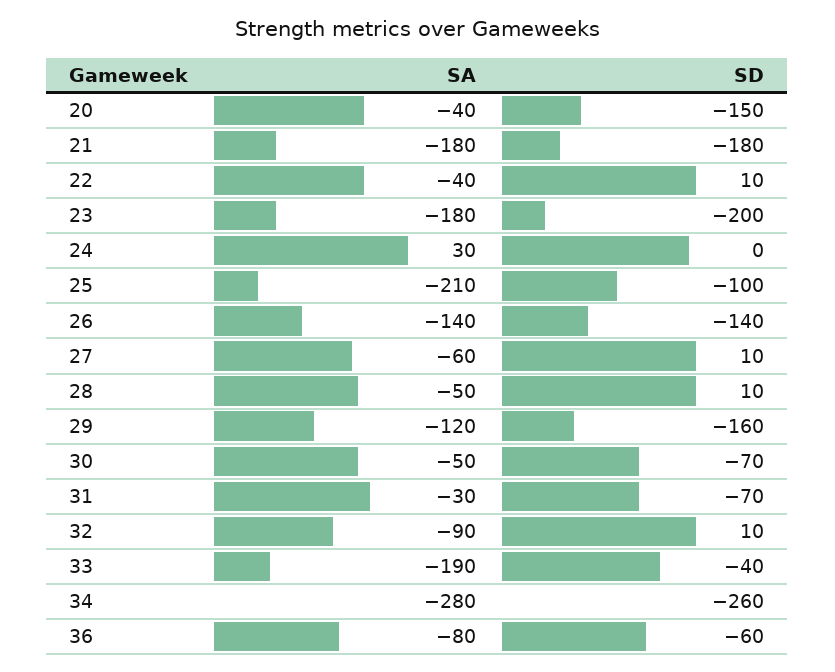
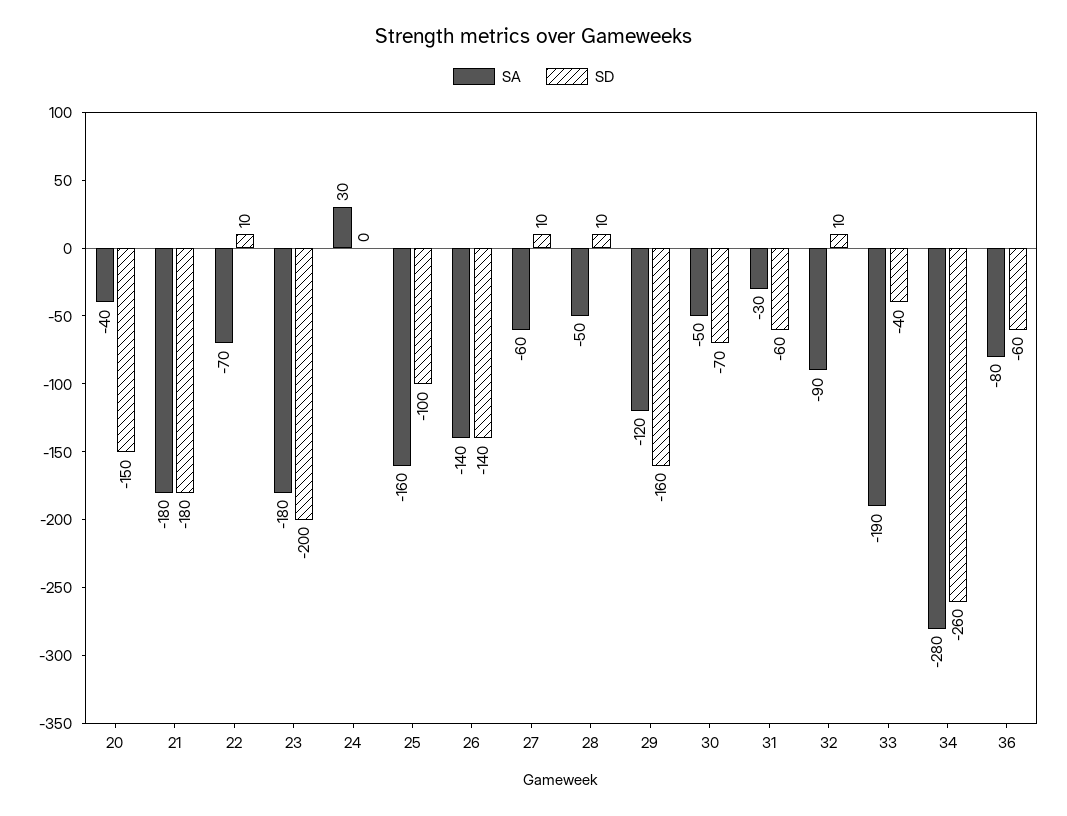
SA, 22: -40 -> -70
SA, 25: -210 -> -160
SD, 31: -70 -> -60

